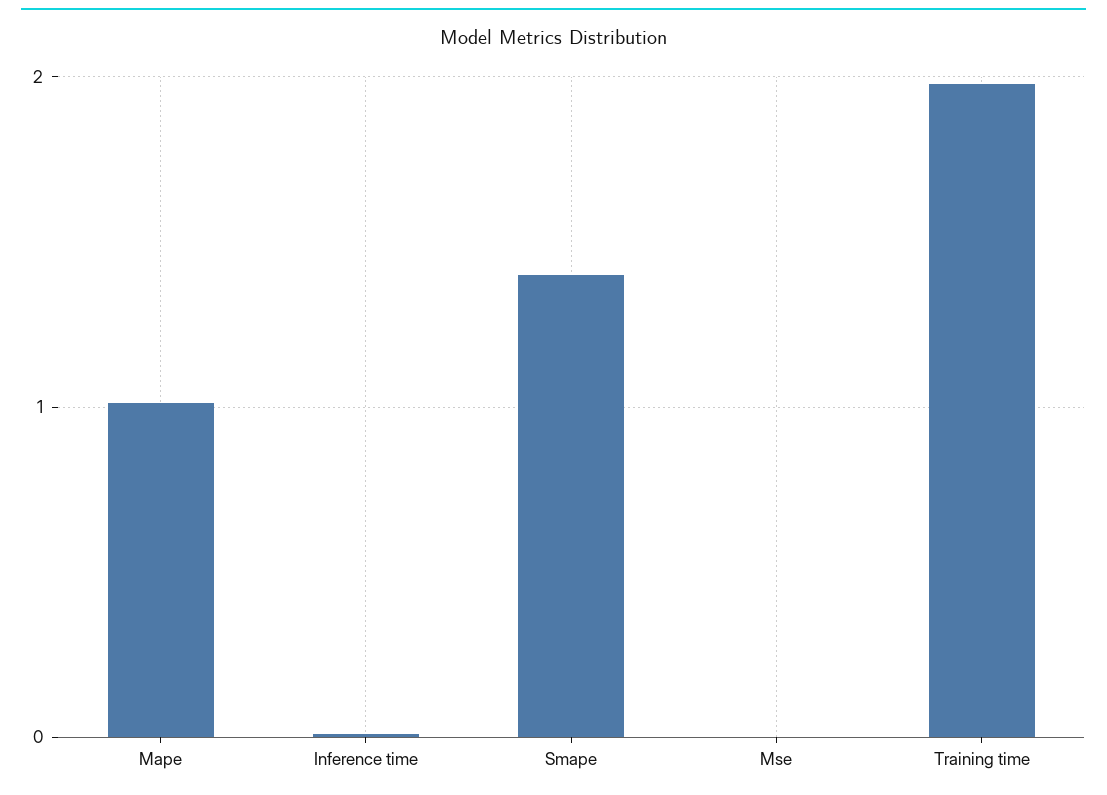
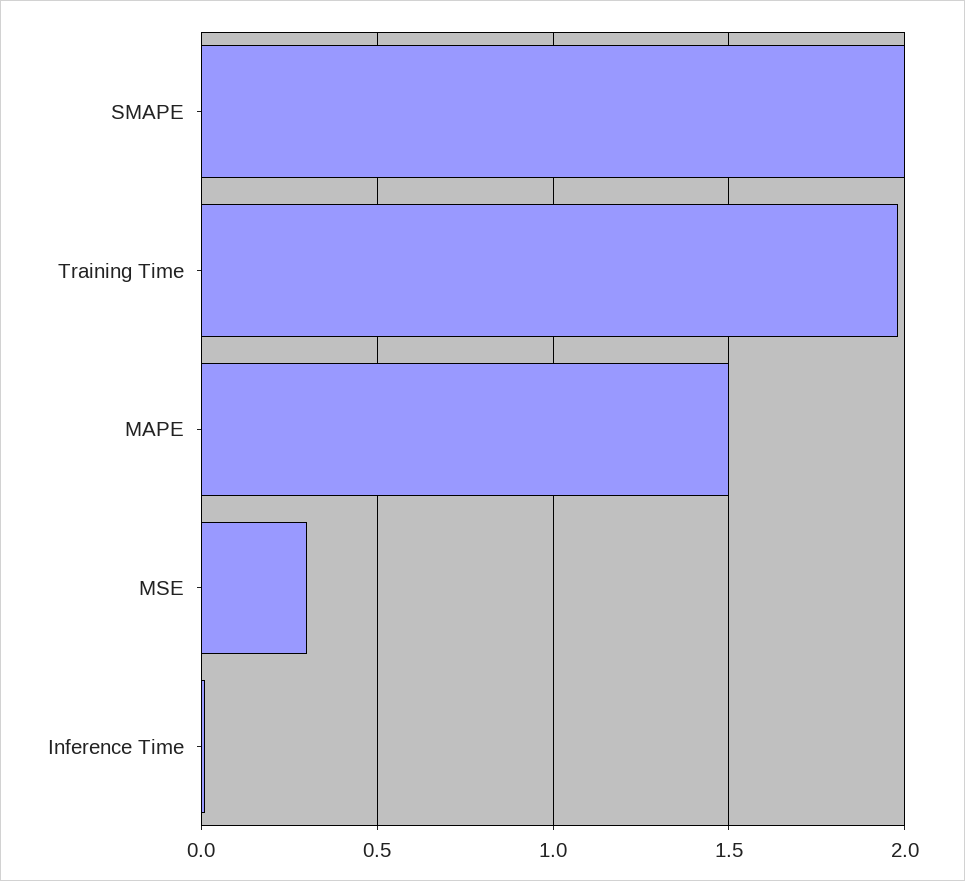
Mape: 1 -> 1.5
Smape: 1.4 -> 2
Mse: 0 -> 0.3

